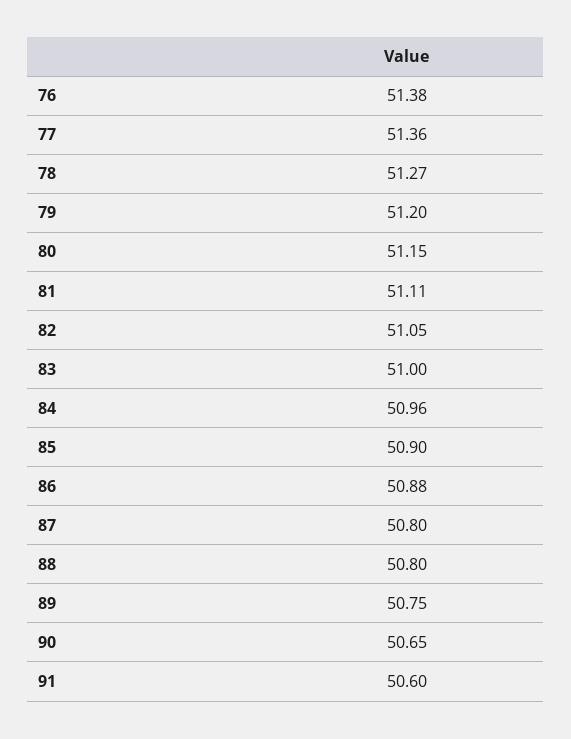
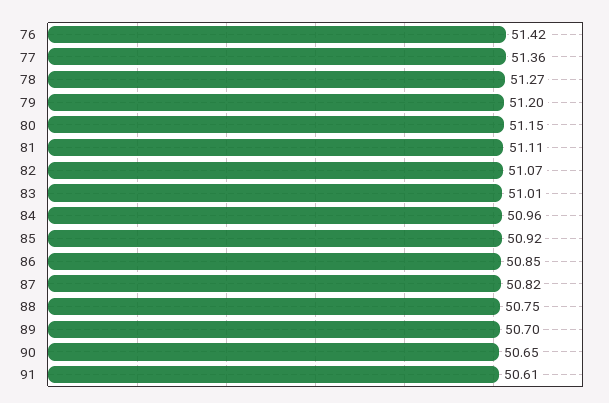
76: 51.38 -> 51.42
82: 51.05 -> 51.07
83: 51 -> 51.01
85: 50.9 -> 50.92
86: 50.88 -> 50.85
87: 50.8 -> 50.82
88: 50.8 -> 50.75
89: 50.75 -> 50.7
91: 50.6 -> 50.61

